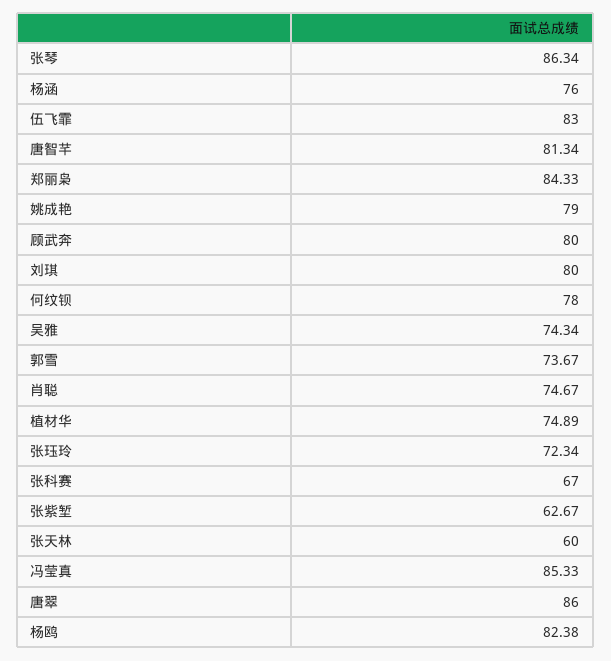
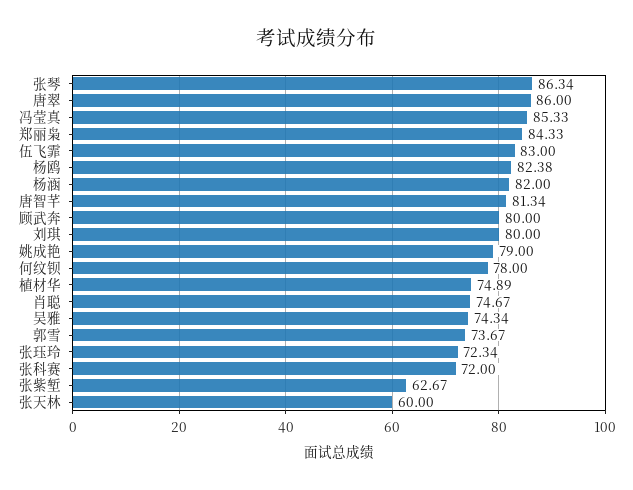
杨涵: 76 -> 82
张科赛: 67 -> 72

